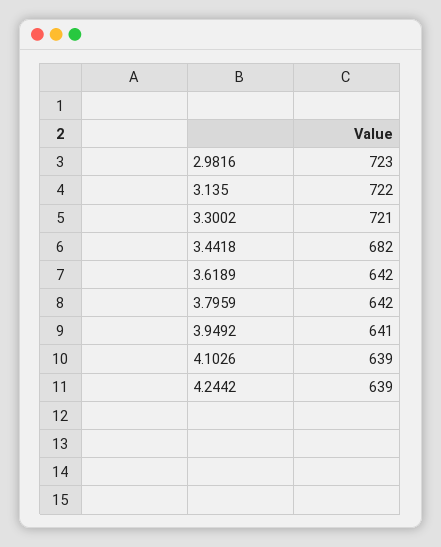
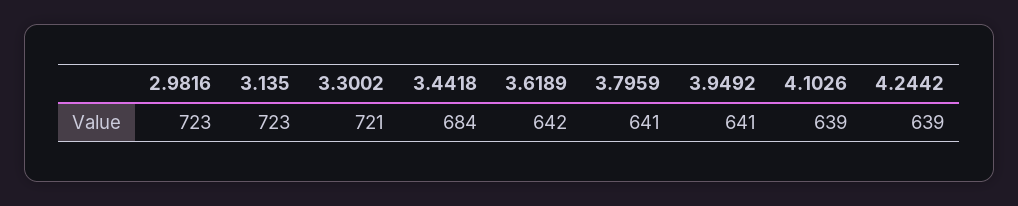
3.135: 722 -> 723
3.4418: 682 -> 684
3.7959: 642 -> 641

